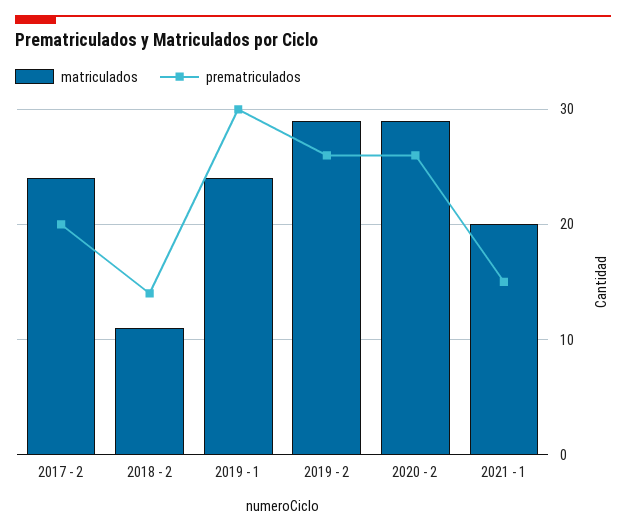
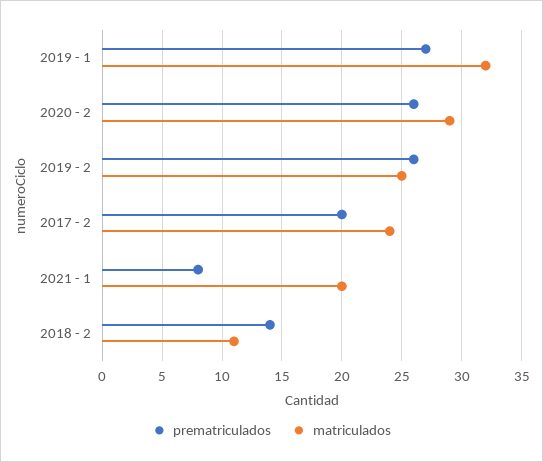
matriculados, 2019 - 1: 24 -> 32
prematriculados, 2019 - 1: 30 -> 27
matriculados, 2019 - 2: 29 -> 25
prematriculados, 2021 - 1: 15 -> 8

